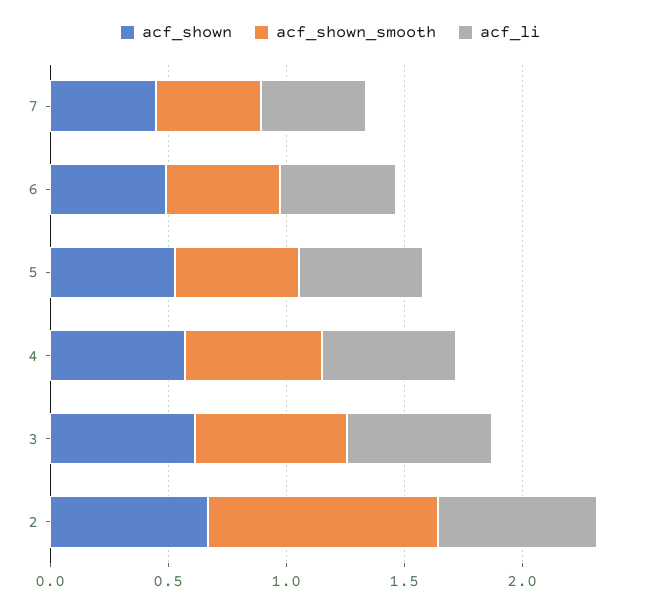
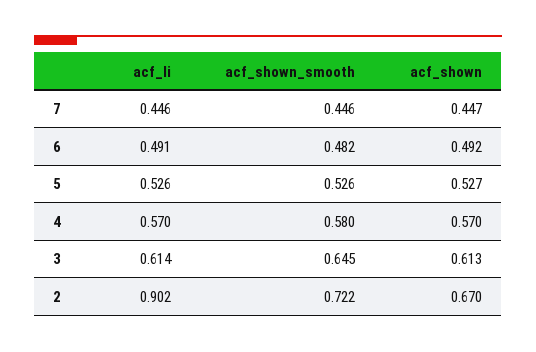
acf_shown_smooth, 2: 1 -> 0.722
acf_li, 2: 0.7 -> 0.902

